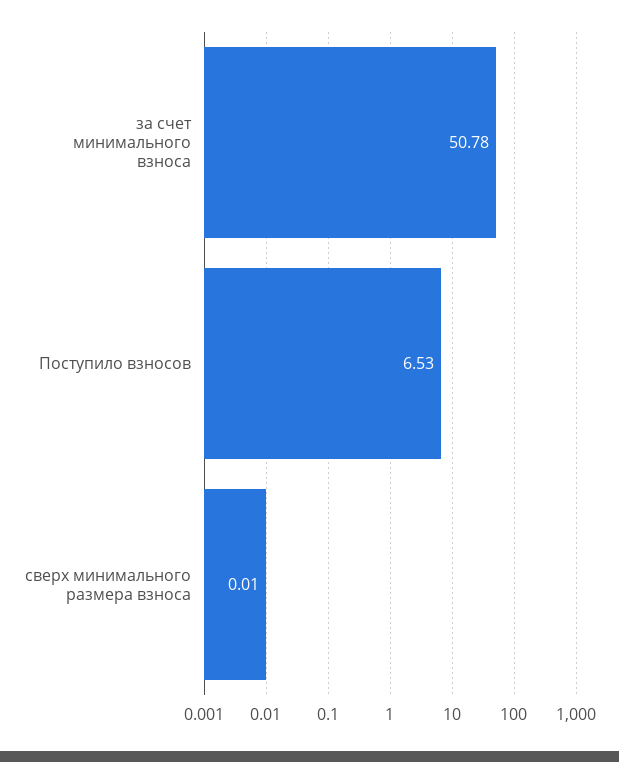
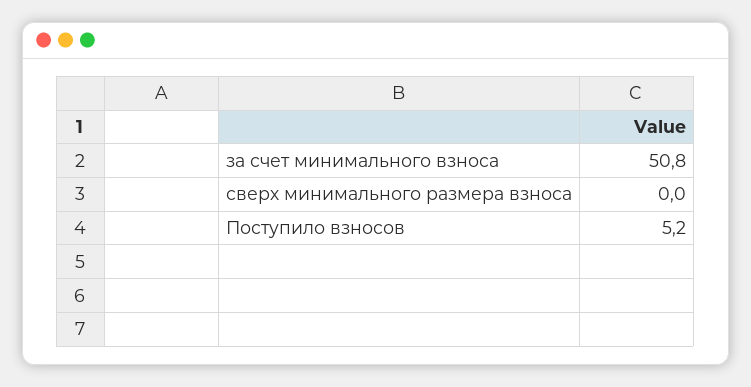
Поступило взносов: 6.53 -> 5.2

